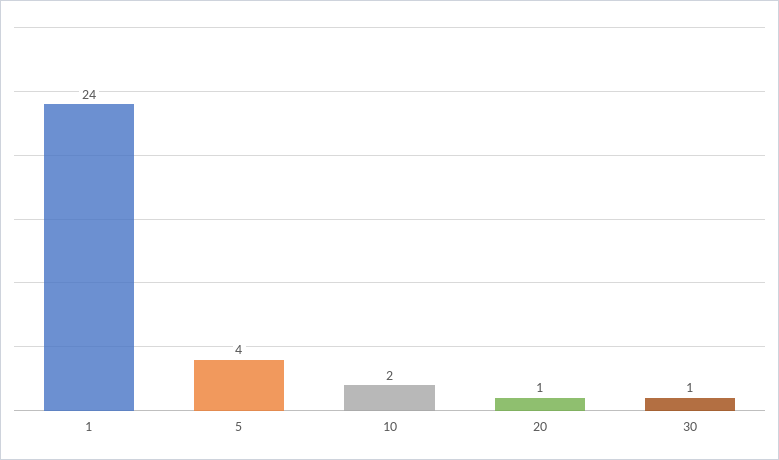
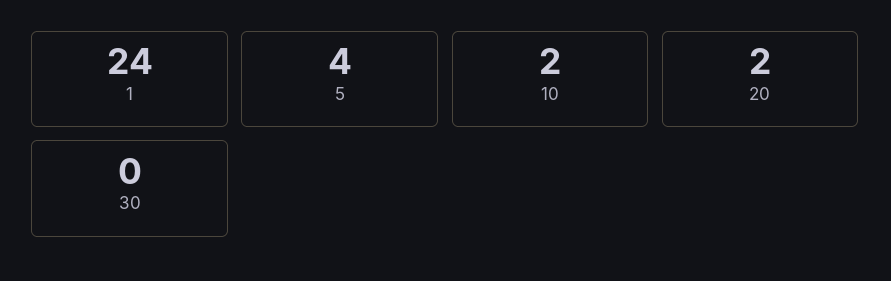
20: 1 -> 2
30: 1 -> 0

